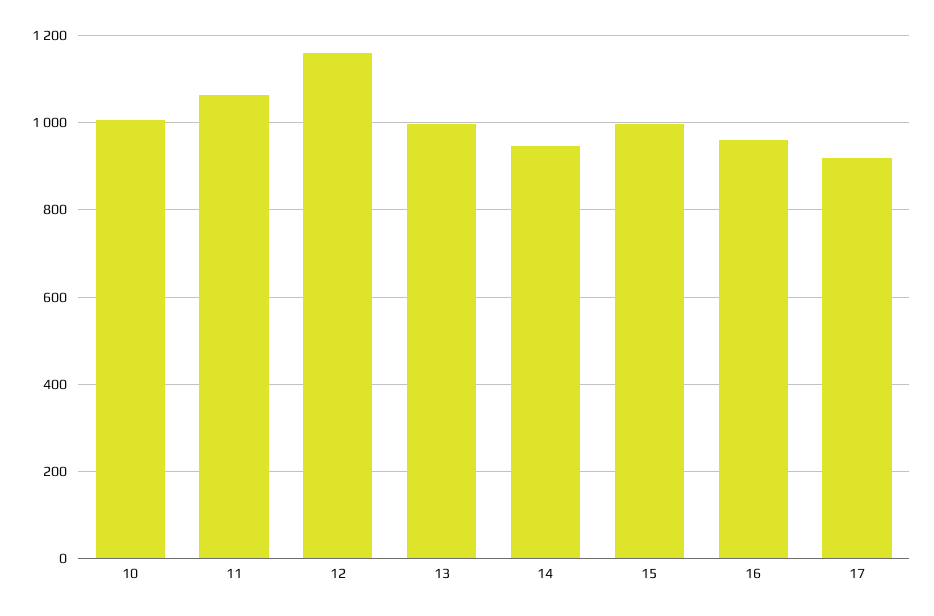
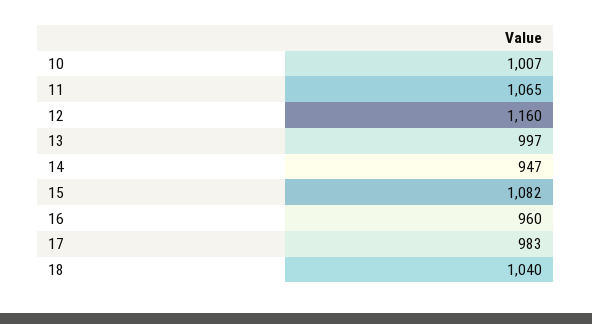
15: 1000 -> 1082
17: 920 -> 983
18: none -> 1040

